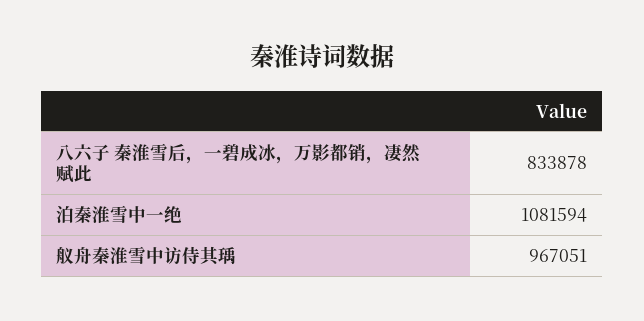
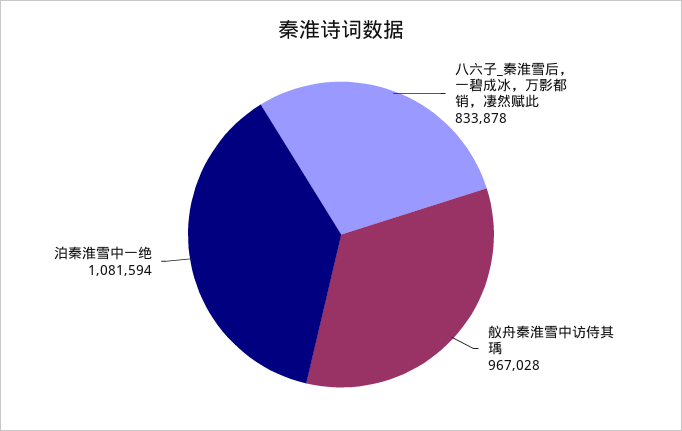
舣舟秦淮雪中访侍其瑀: 967051 -> 967028

